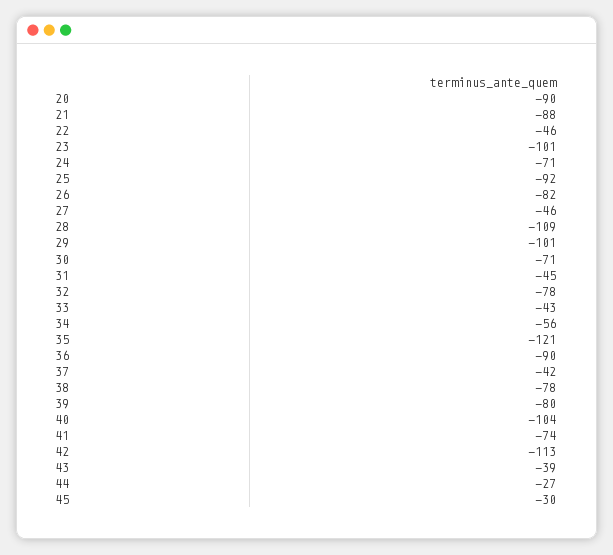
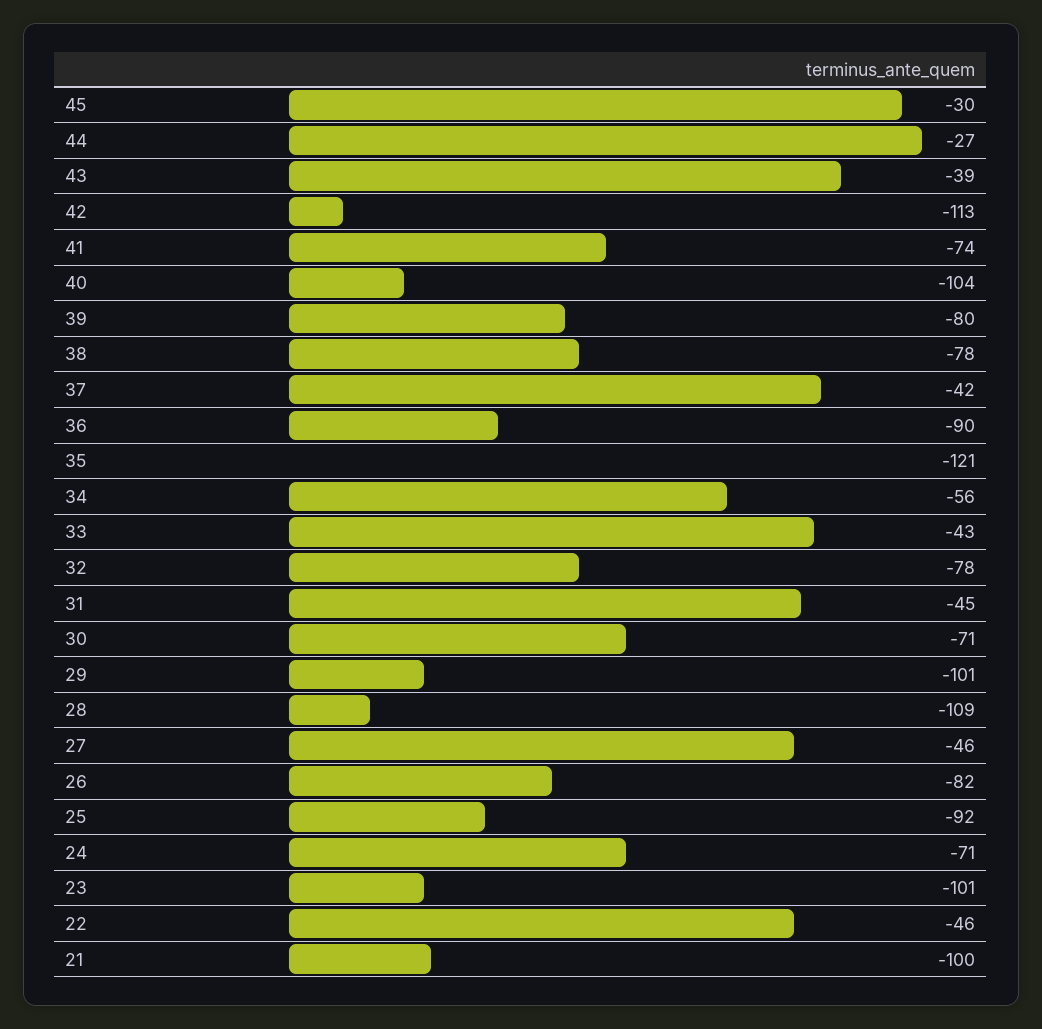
20: -90 -> none
21: -88 -> -100

